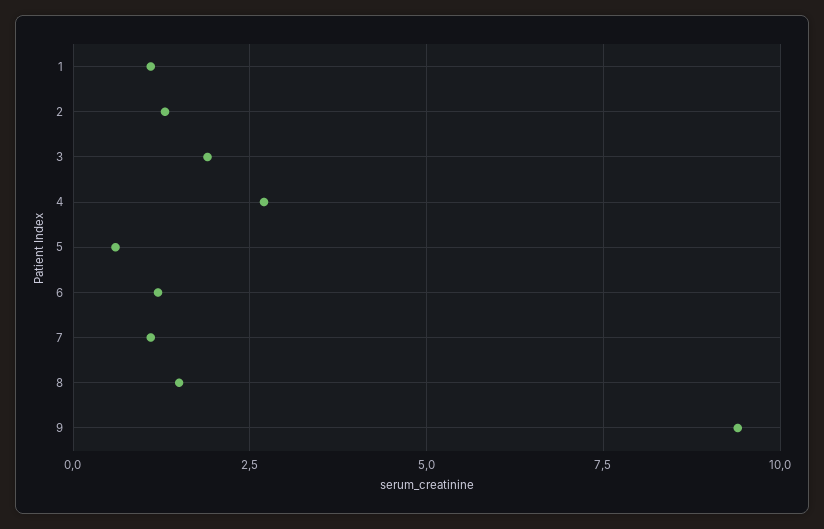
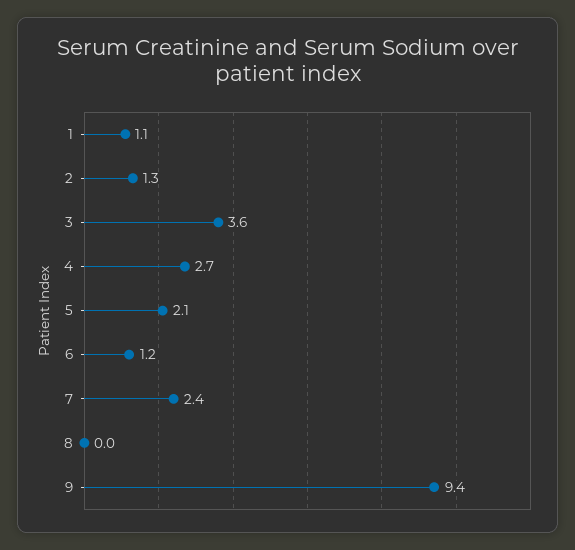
3: 2 -> 3.6
5: 0.5 -> 2.1
7: 1 -> 2.4
8: 1.5 -> 0

